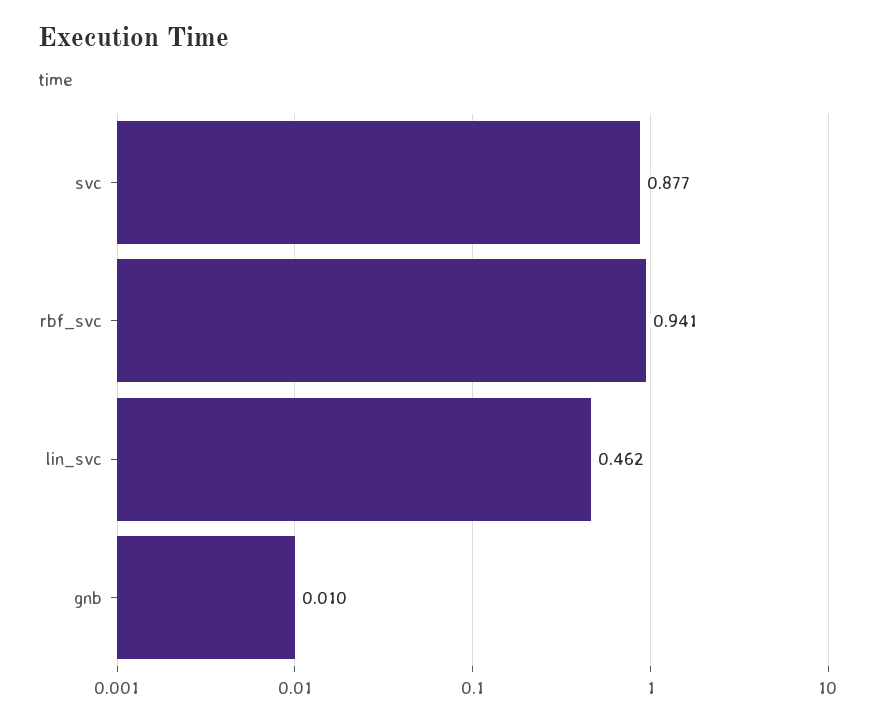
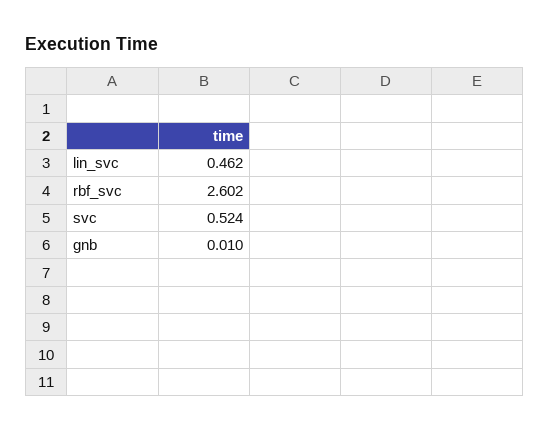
svc: 0.877 -> 0.524
rbf_svc: 0.941 -> 2.602

